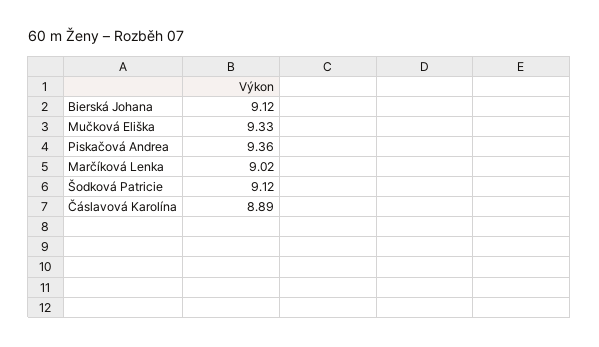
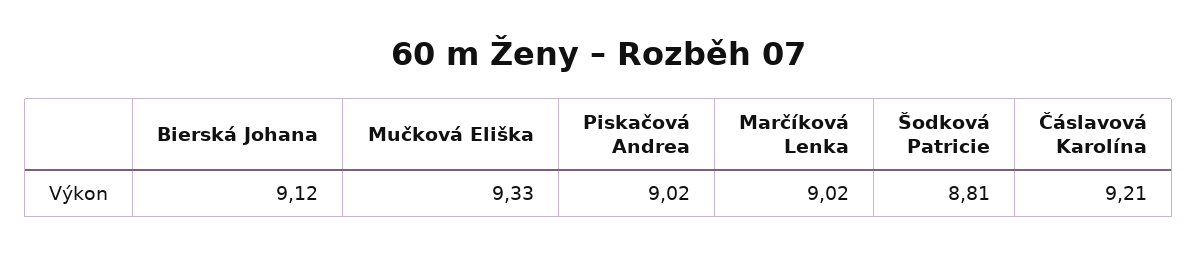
Piskačová Andrea: 9.36 -> 9.02
Šodková Patricie: 9.12 -> 8.81
Čáslavová Karolína: 8.89 -> 9.21

